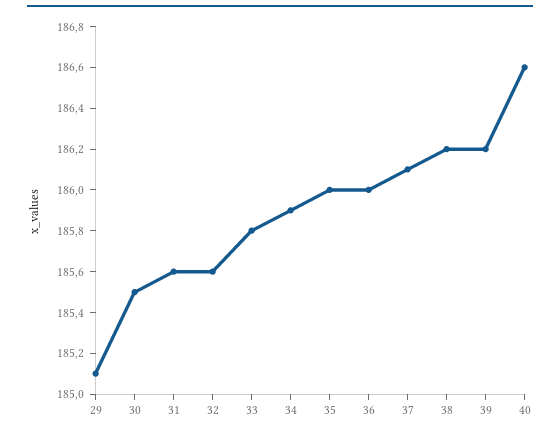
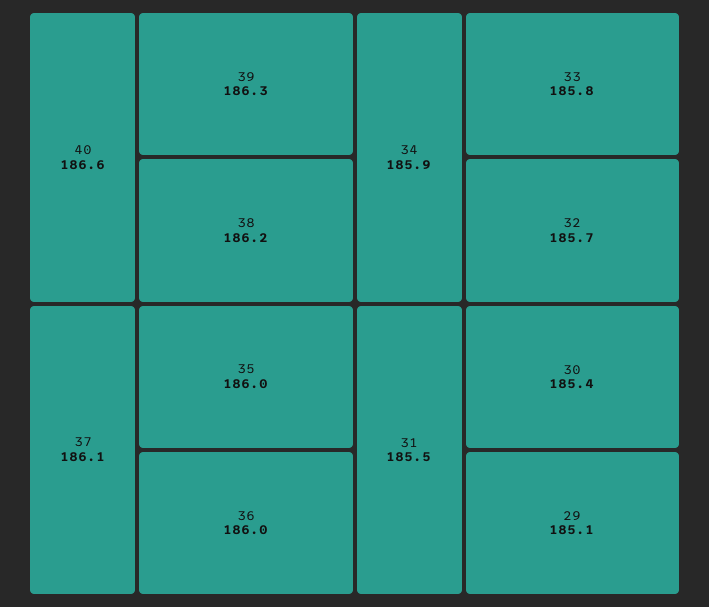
30: 185.5 -> 185.4
31: 185.6 -> 185.5
32: 185.6 -> 185.7
39: 186.2 -> 186.3

